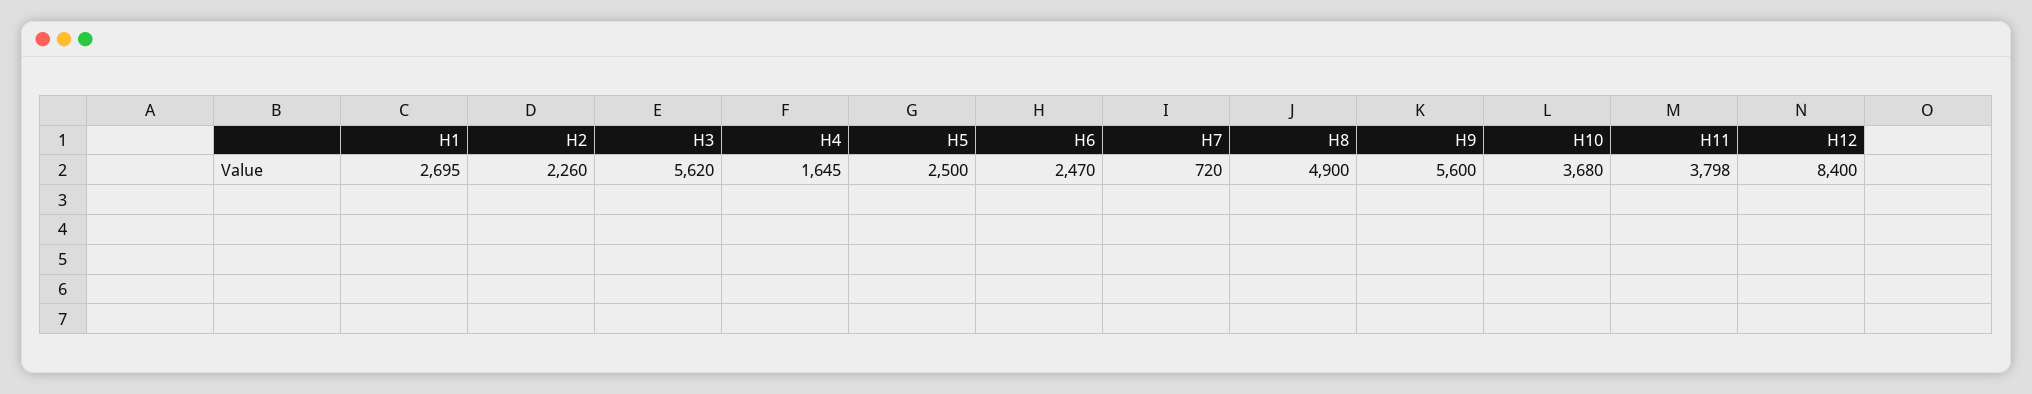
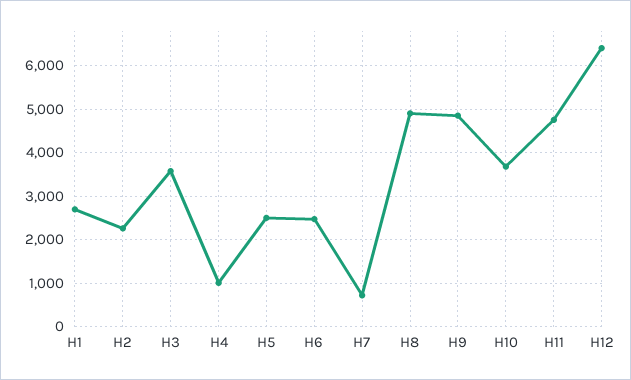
H3: 5620 -> 3600
H4: 1645 -> 1000
H9: 5600 -> 4800
H11: 3798 -> 4800
H12: 8400 -> 6400

